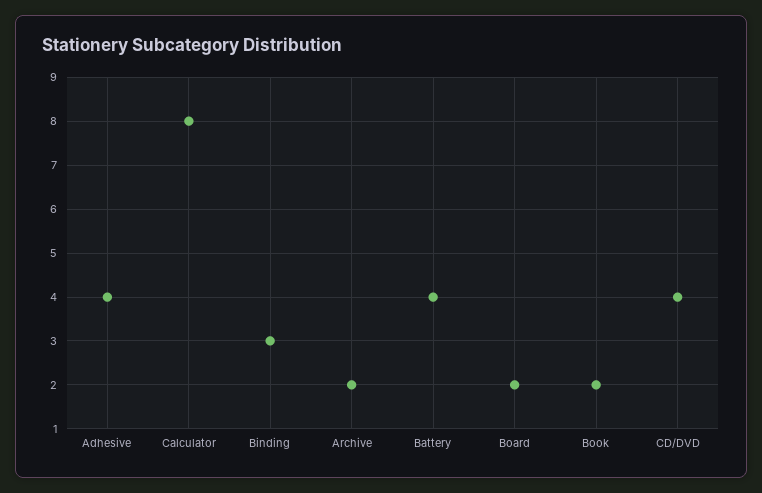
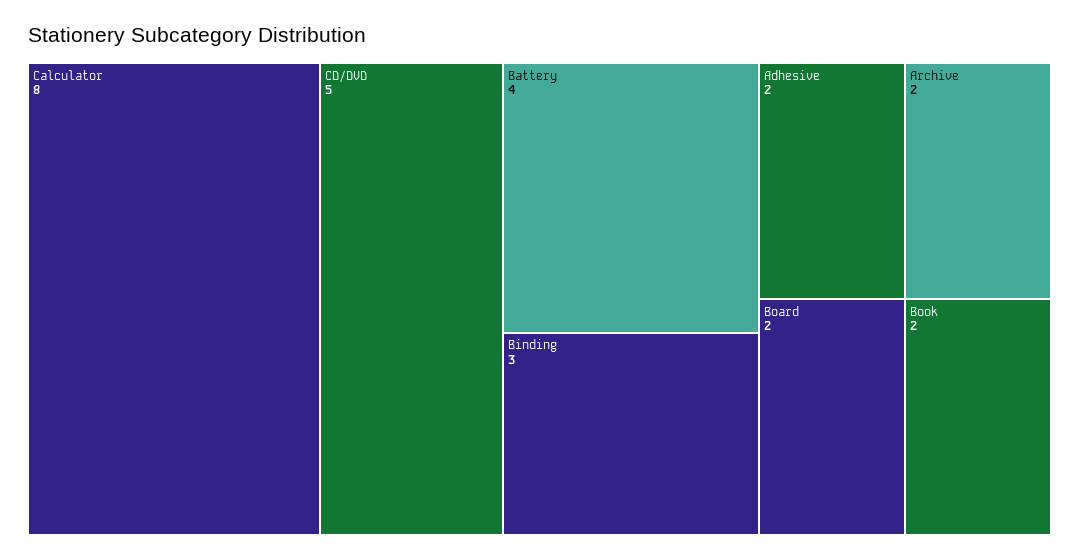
Adhesive: 4 -> 2
CD/DVD: 4 -> 5

